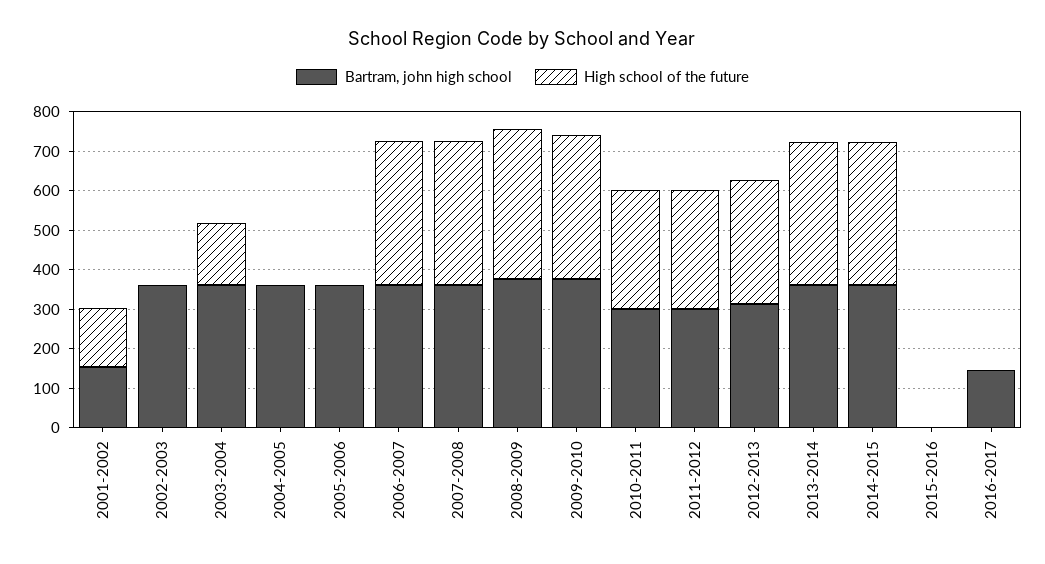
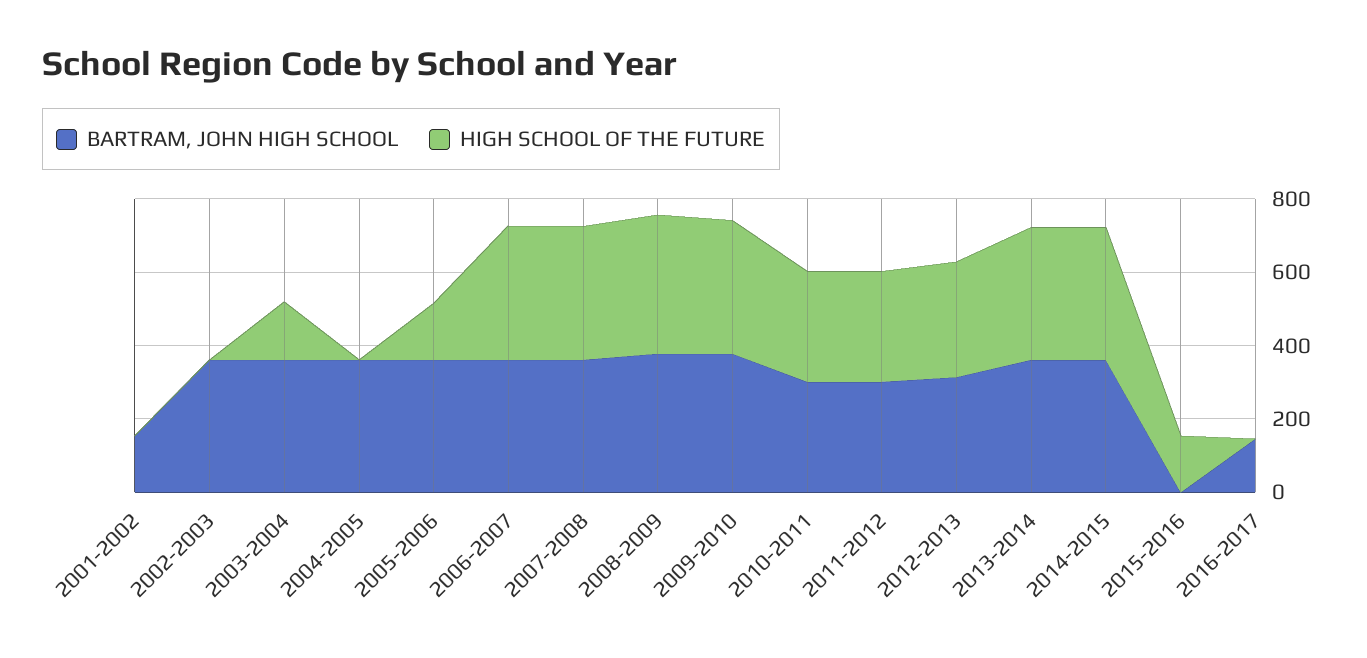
High school of the future, 2001-2002: 150 -> 0
High school of the future, 2005-2006: 0 -> 150
High school of the future, 2015-2016: 0 -> 150

